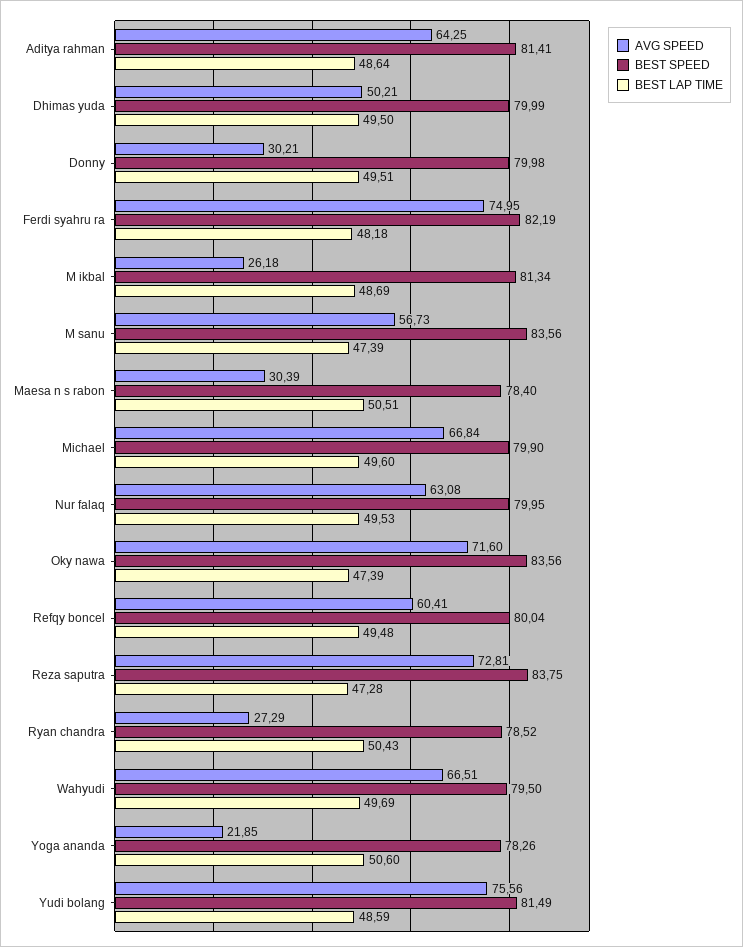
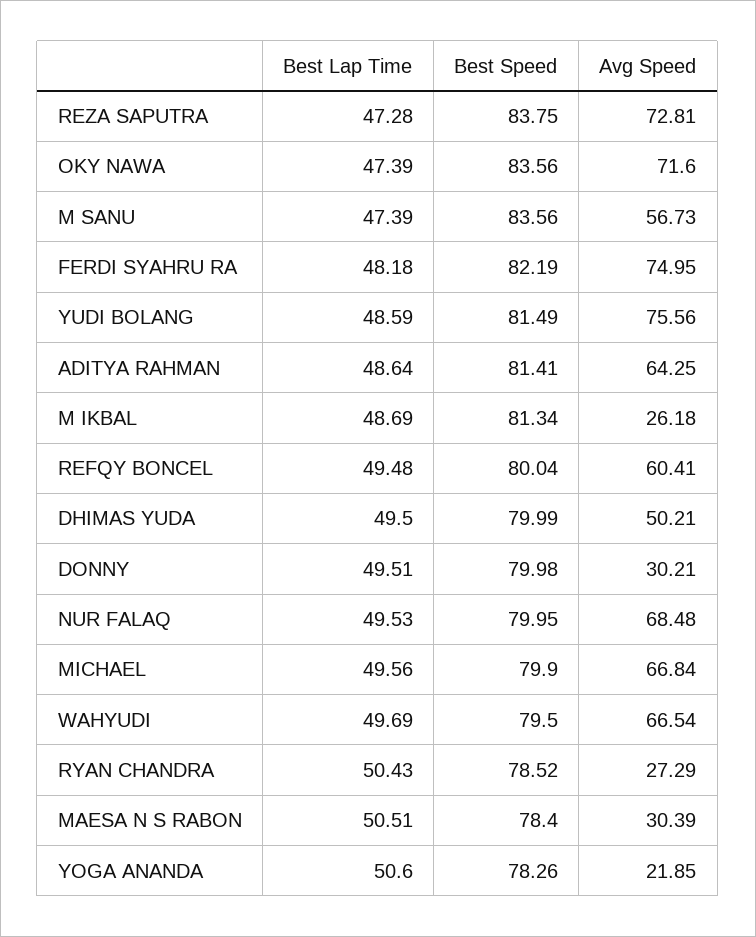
BEST LAP TIME, Michael: 49.6 -> 49.56
AVG SPEED, Nur falaq: 63.08 -> 68.48
AVG SPEED, Wahyudi: 66.51 -> 66.54

